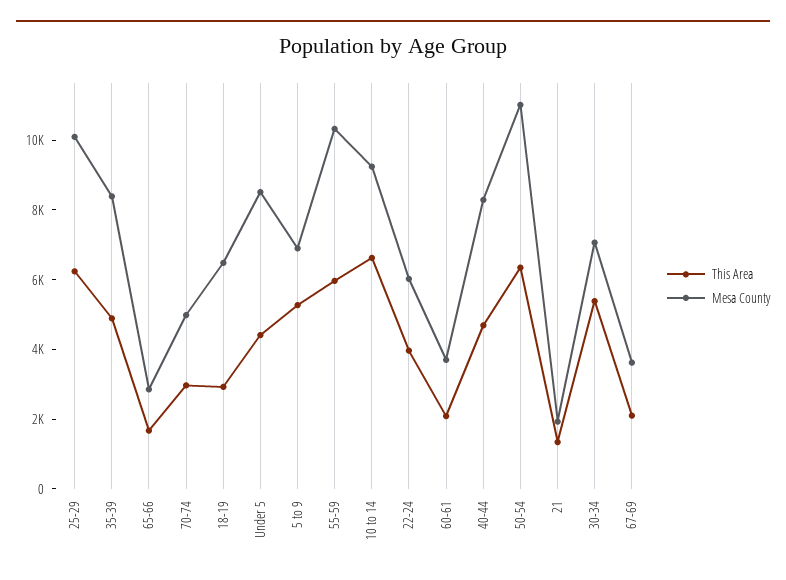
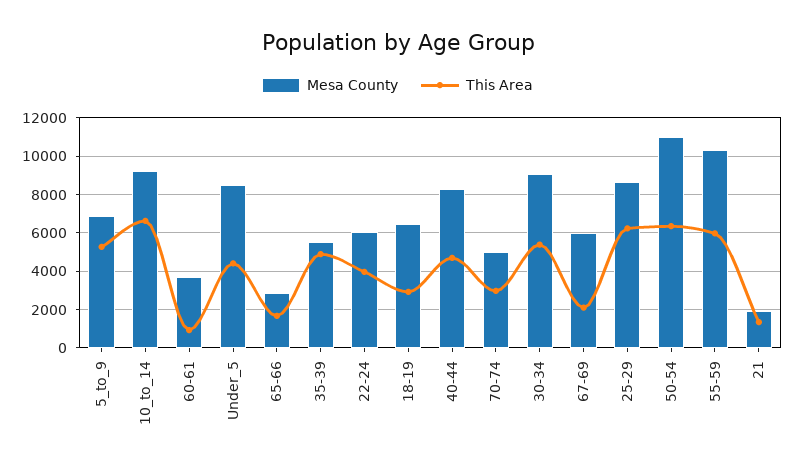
Mesa County, 25-29: 10000 -> 8500
Mesa County, 35-39: 8500 -> 5500
This Area, 60-61: 2000 -> 1000
Mesa County, 30-34: 7000 -> 9000
Mesa County, 67-69: 3500 -> 6000

